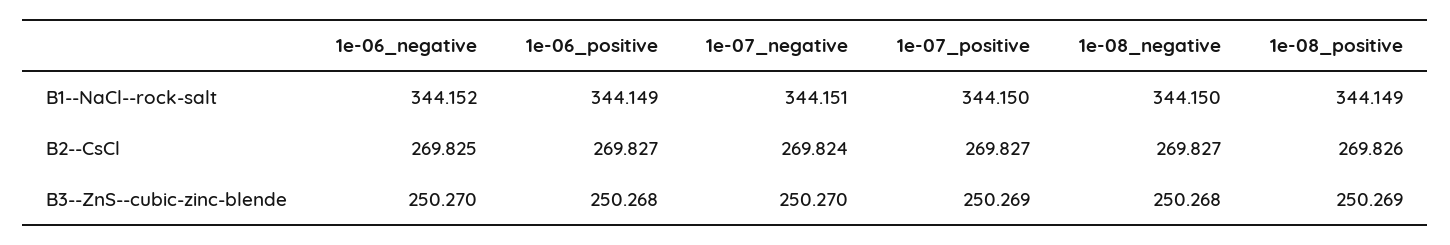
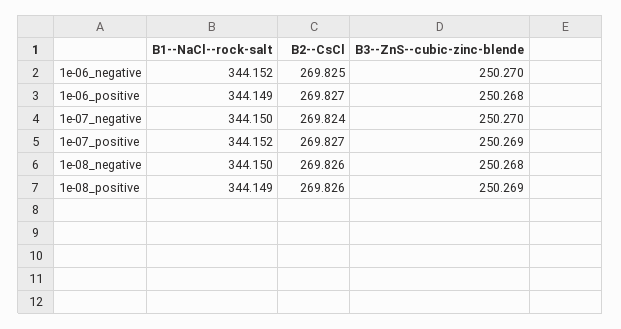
1e-07_negative, B1--NaCl--rock-salt: 344.151 -> 344.15
1e-07_positive, B1--NaCl--rock-salt: 344.15 -> 344.152
1e-08_negative, B2--CsCl: 269.827 -> 269.826

